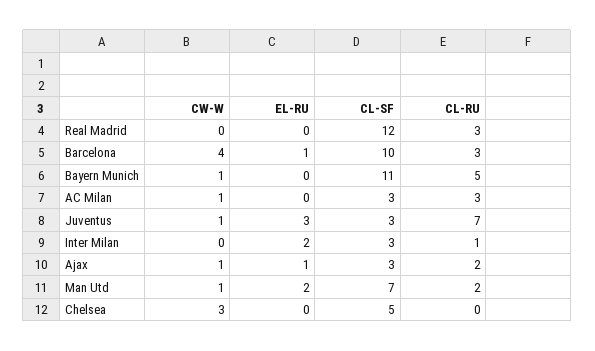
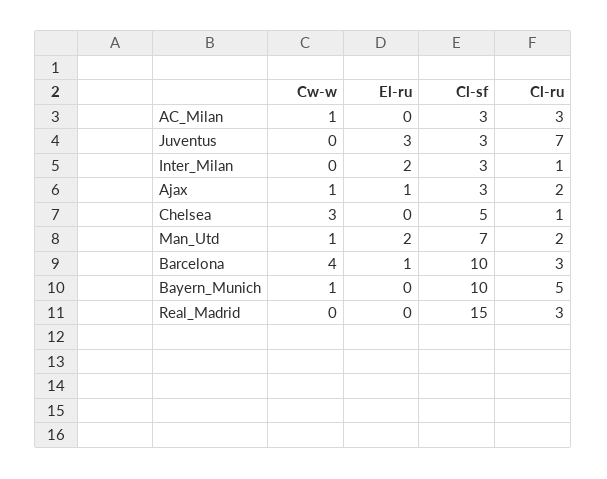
CL-SF, Real Madrid: 12 -> 15
CL-SF, Bayern Munich: 11 -> 10
CW-W, Juventus: 1 -> 0
CL-RU, Chelsea: 0 -> 1

